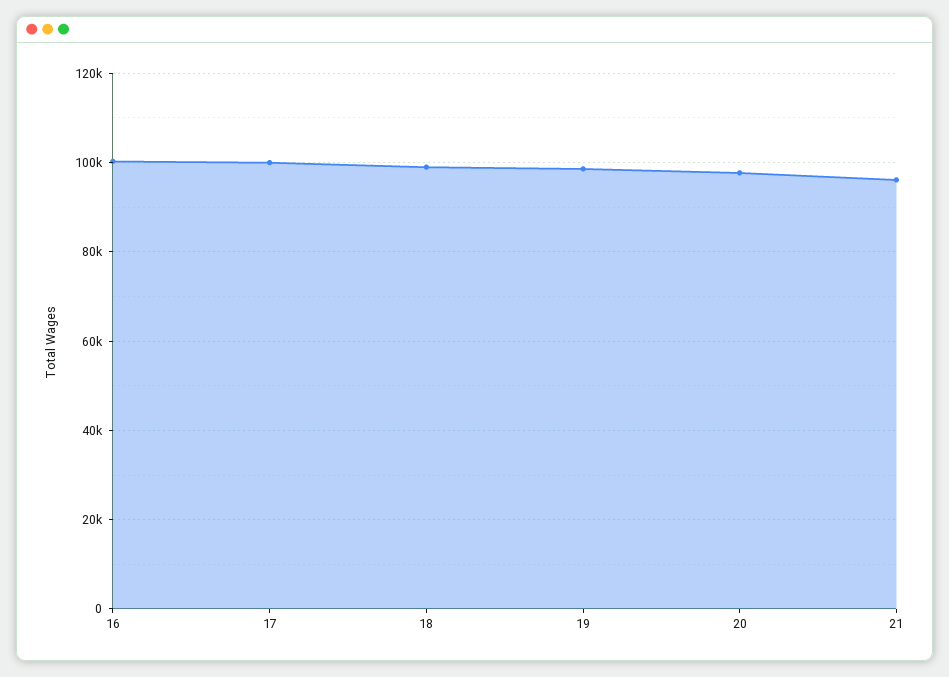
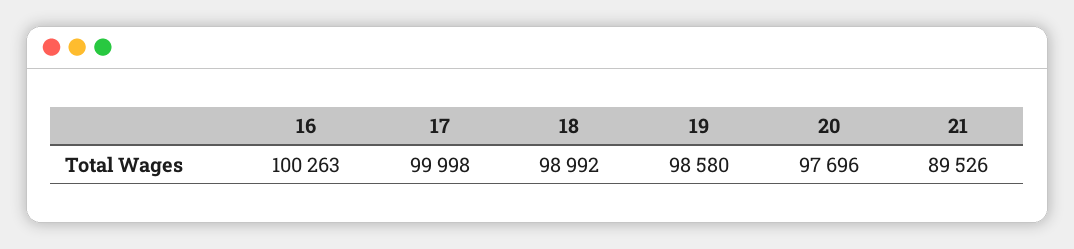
21: 96000 -> 89526

